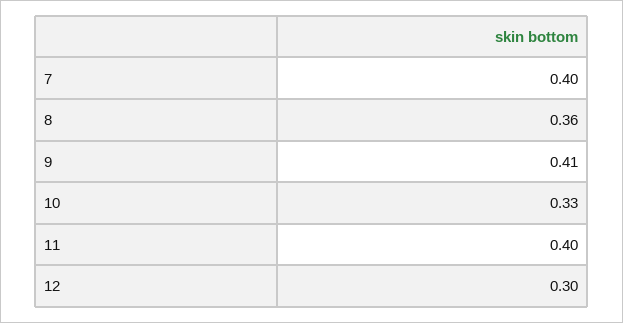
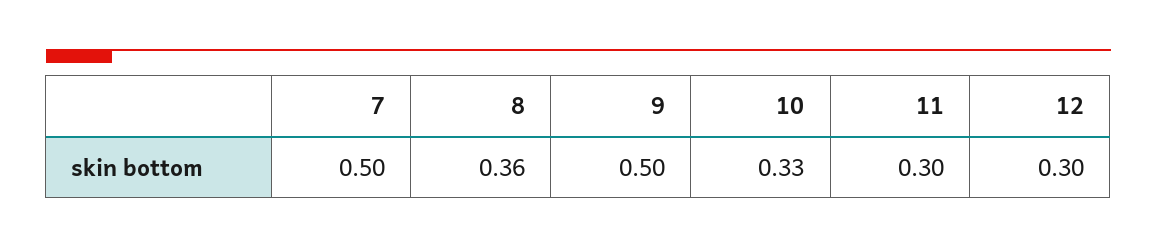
7: 0.4 -> 0.5
9: 0.41 -> 0.5
11: 0.4 -> 0.3

